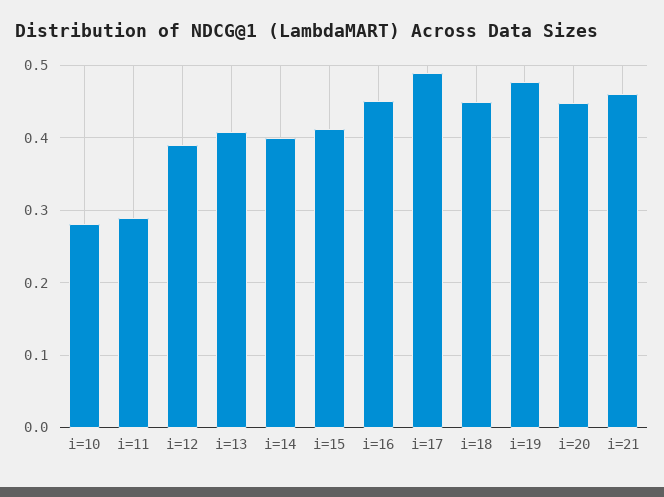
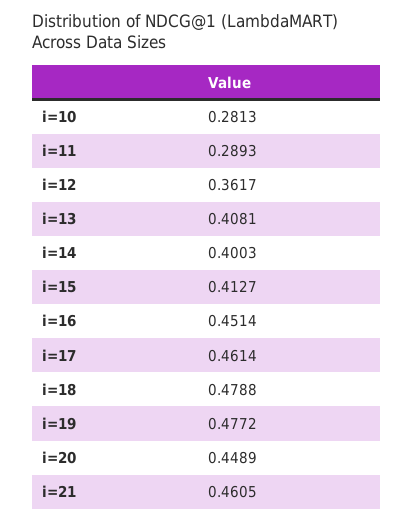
i=12: 0.39 -> 0.3617
i=17: 0.49 -> 0.4614
i=18: 0.45 -> 0.4788

